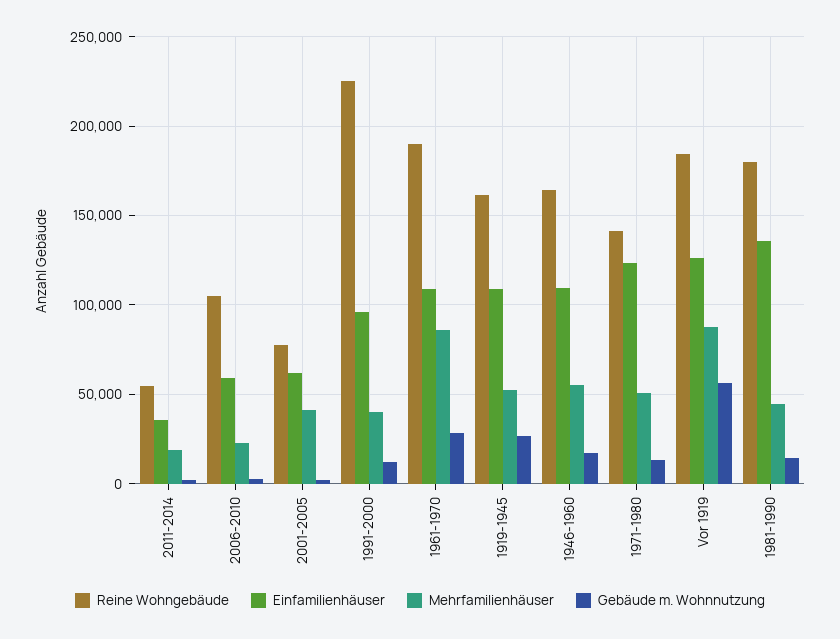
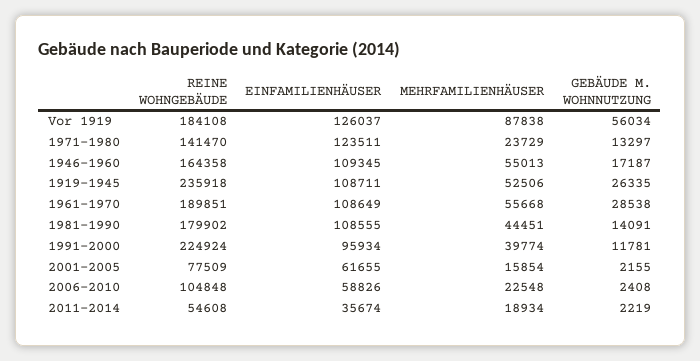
Mehrfamilienhäuser, 2001-2005: 40000 -> 15854
Mehrfamilienhäuser, 1961-1970: 85000 -> 55668
Reine Wohngebäude, 1919-1945: 160000 -> 235918
Mehrfamilienhäuser, 1971-1980: 50000 -> 23729
Einfamilienhäuser, 1981-1990: 135000 -> 108555

